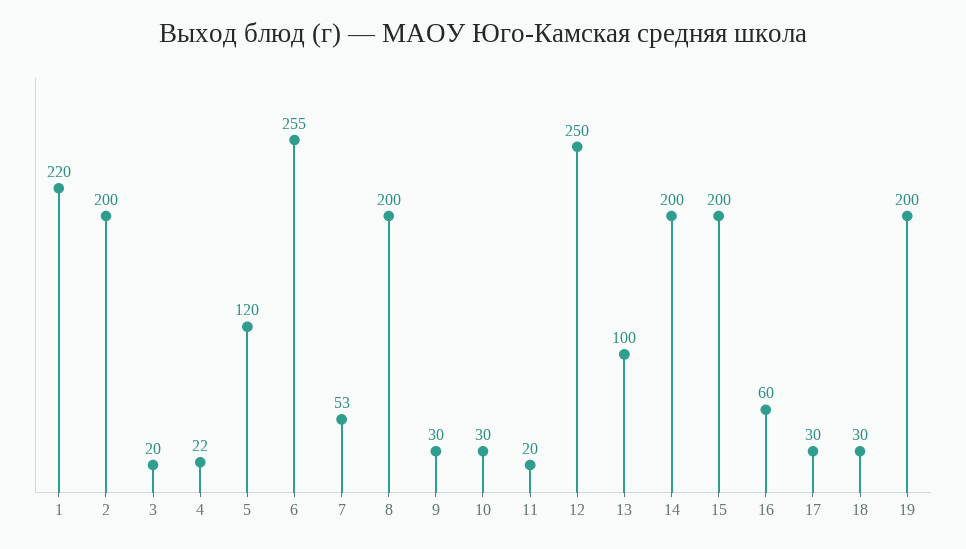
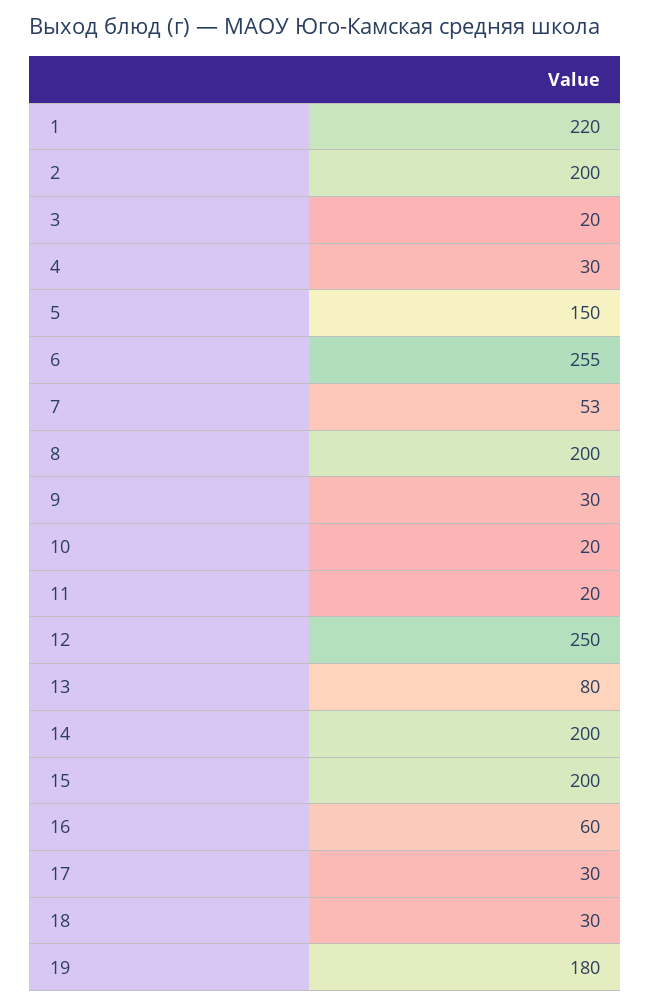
4: 22 -> 30
5: 120 -> 150
10: 30 -> 20
13: 100 -> 80
19: 200 -> 180

